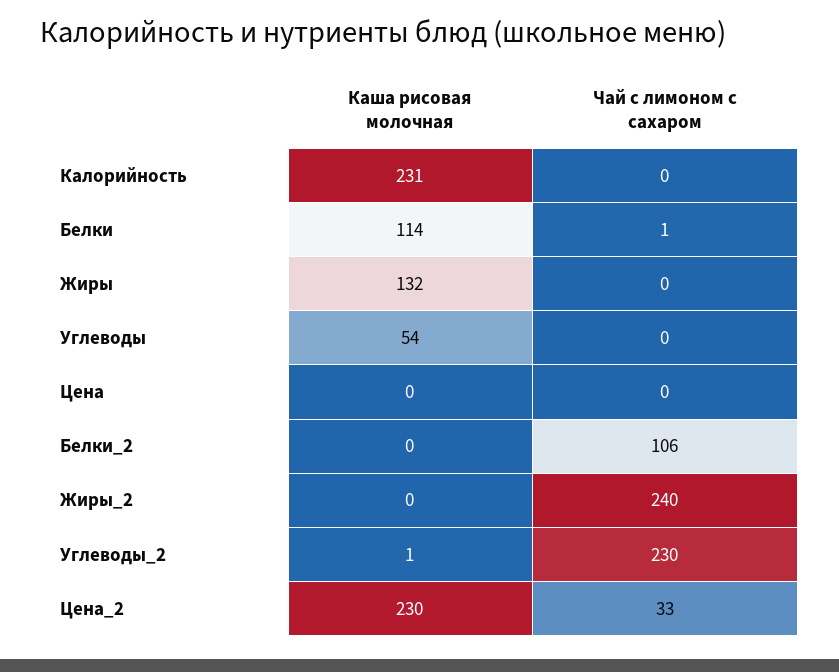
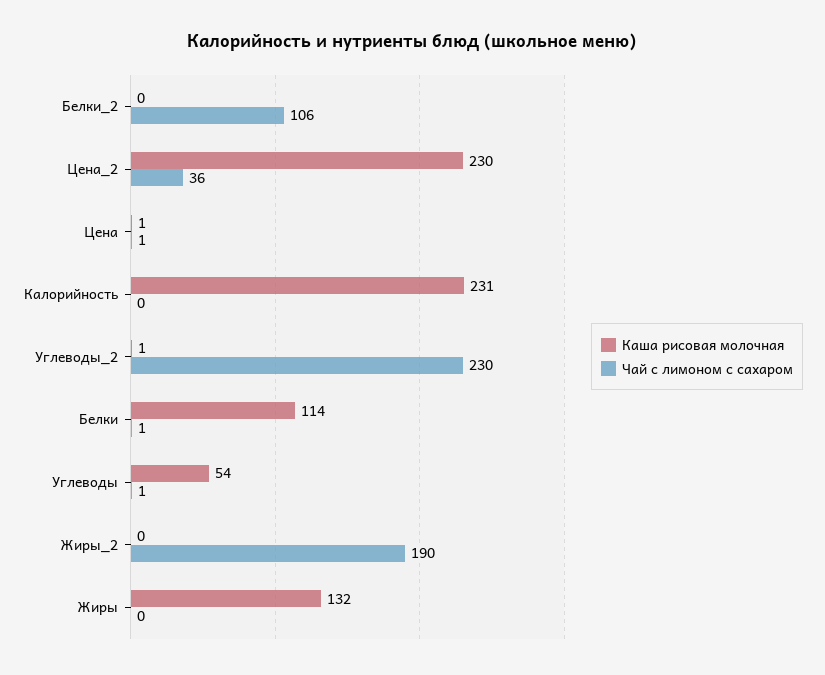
Чай с лимоном с сахаром, Углеводы: 0 -> 1
Каша рисовая молочная, Цена: 0 -> 1
Чай с лимоном с сахаром, Цена: 0 -> 1
Чай с лимоном с сахаром, Жиры_2: 240 -> 190
Чай с лимоном с сахаром, Цена_2: 33 -> 36

